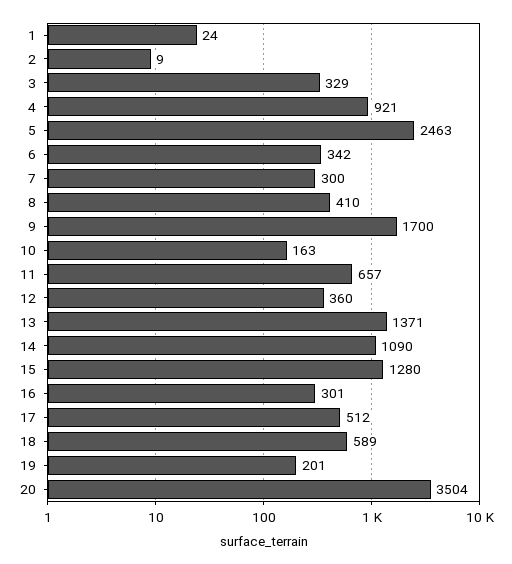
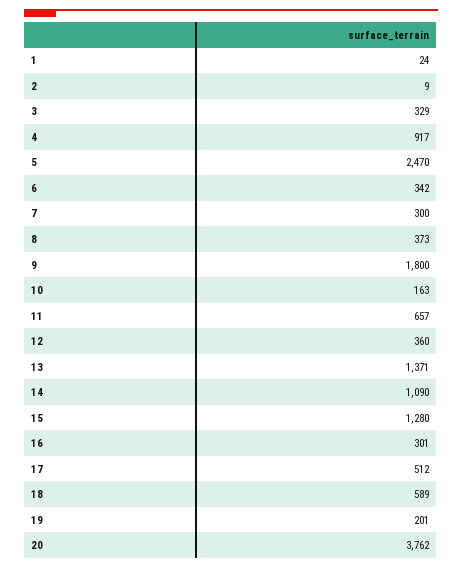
4: 921 -> 917
5: 2463 -> 2470
8: 410 -> 373
9: 1700 -> 1800
20: 3504 -> 3762

